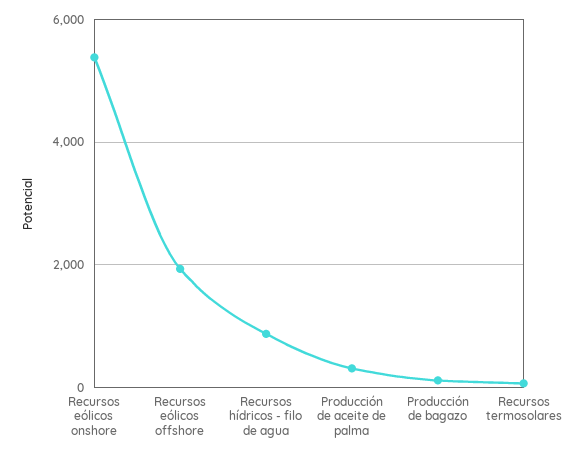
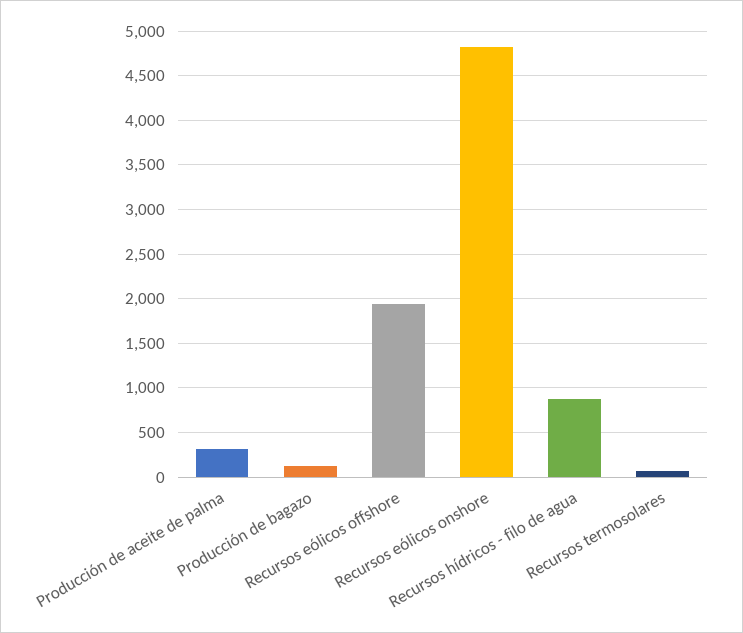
Recursos eólicos onshore: 5400 -> 4800

